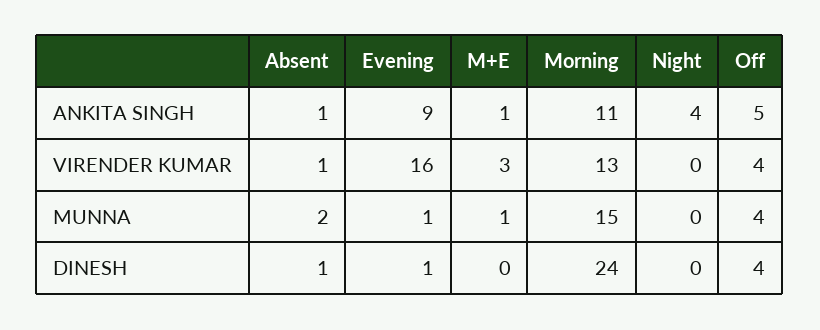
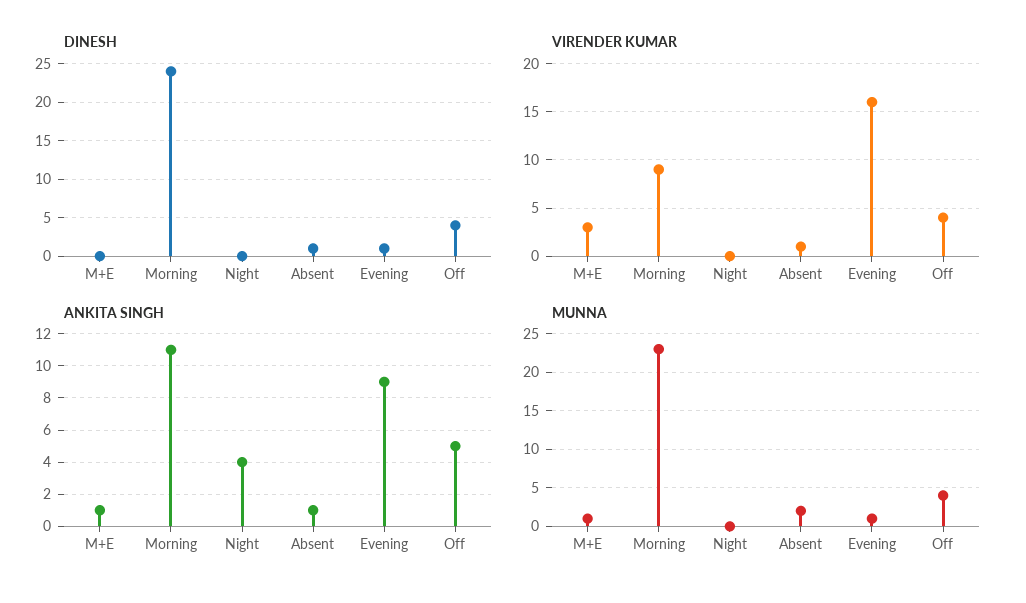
VIRENDER KUMAR, Morning: 13 -> 9
MUNNA, Morning: 15 -> 23

